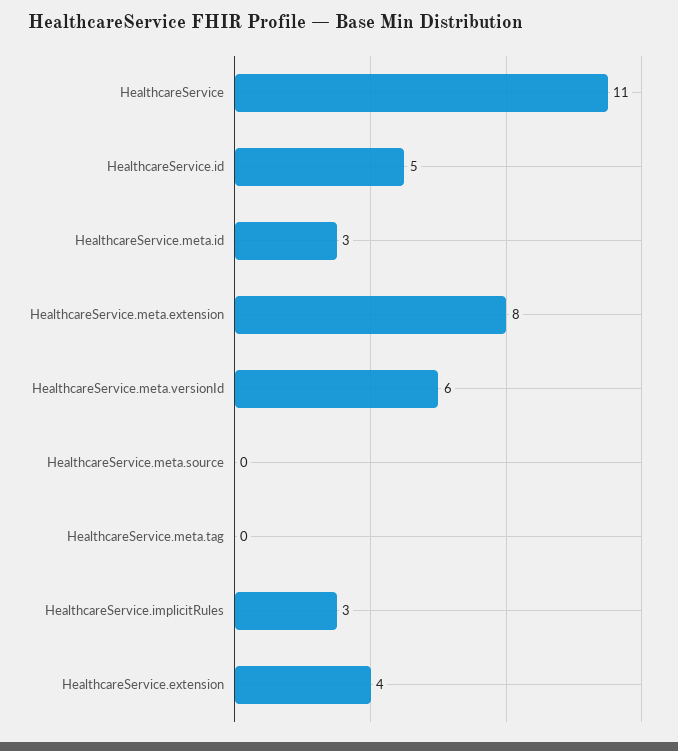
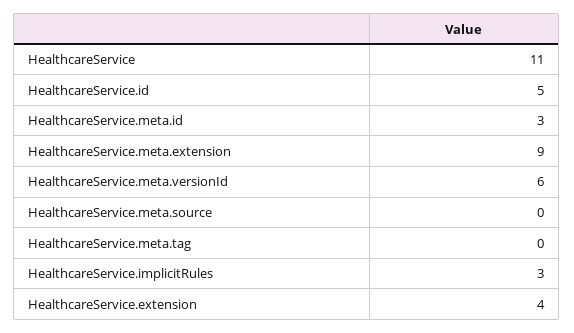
HealthcareService.meta.extension: 8 -> 9

